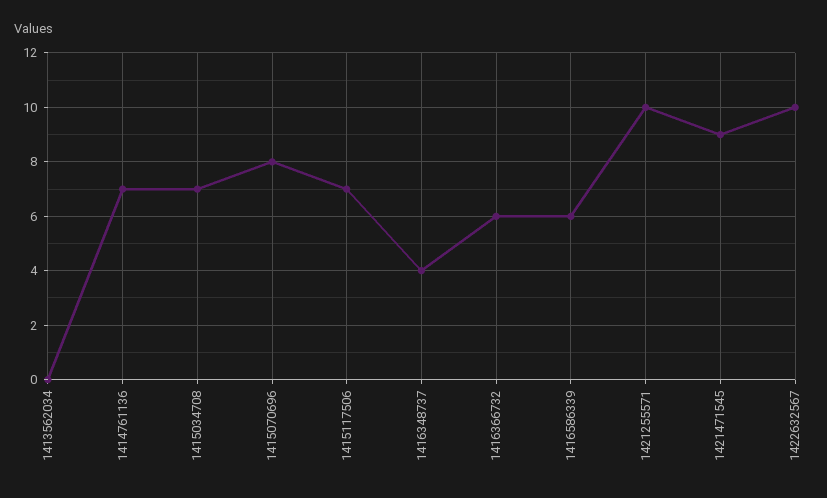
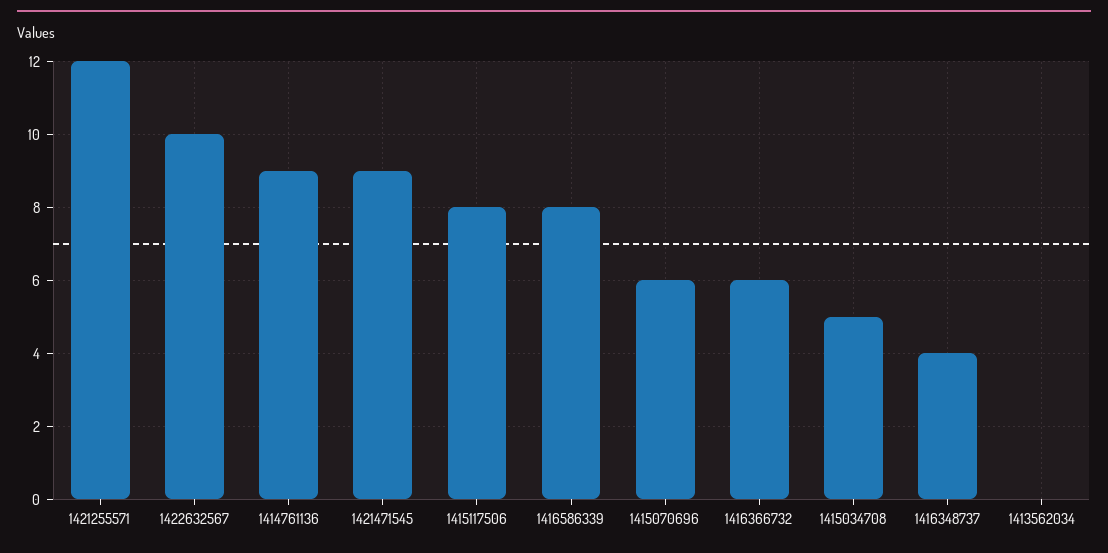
1414761136: 7 -> 9
1415034708: 7 -> 5
1415070696: 8 -> 6
1415117506: 7 -> 8
1416586339: 6 -> 8
1421255571: 10 -> 12

